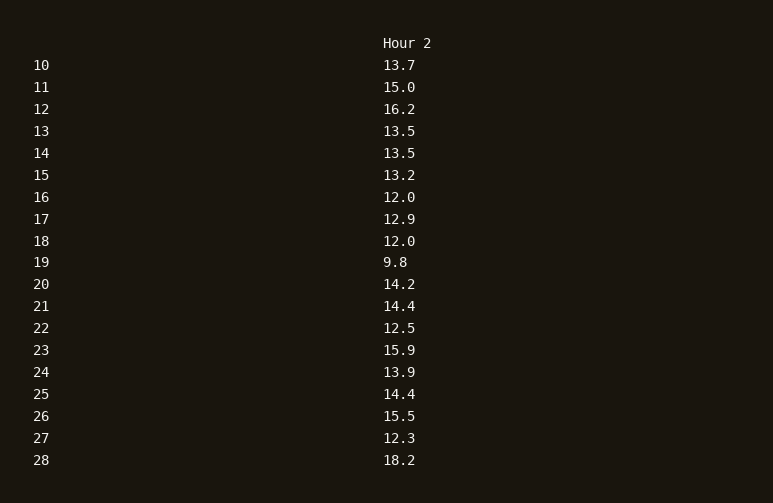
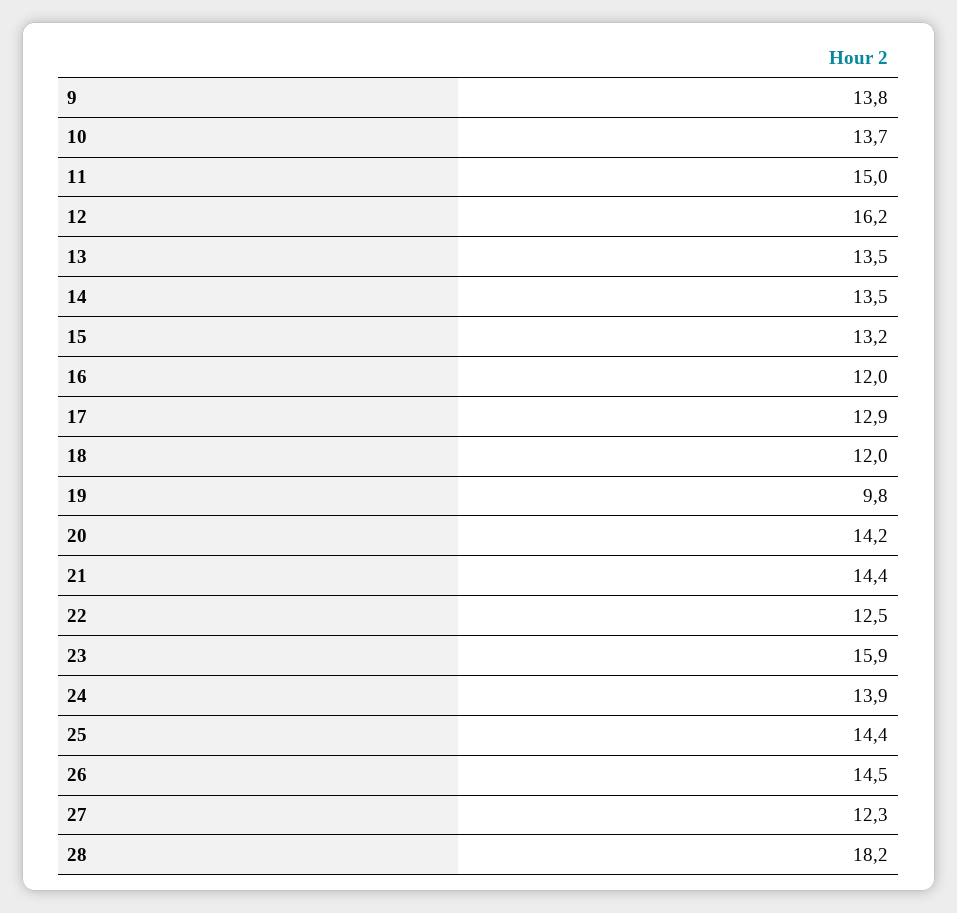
26: 15.5 -> 14.5
9: none -> 13.8

